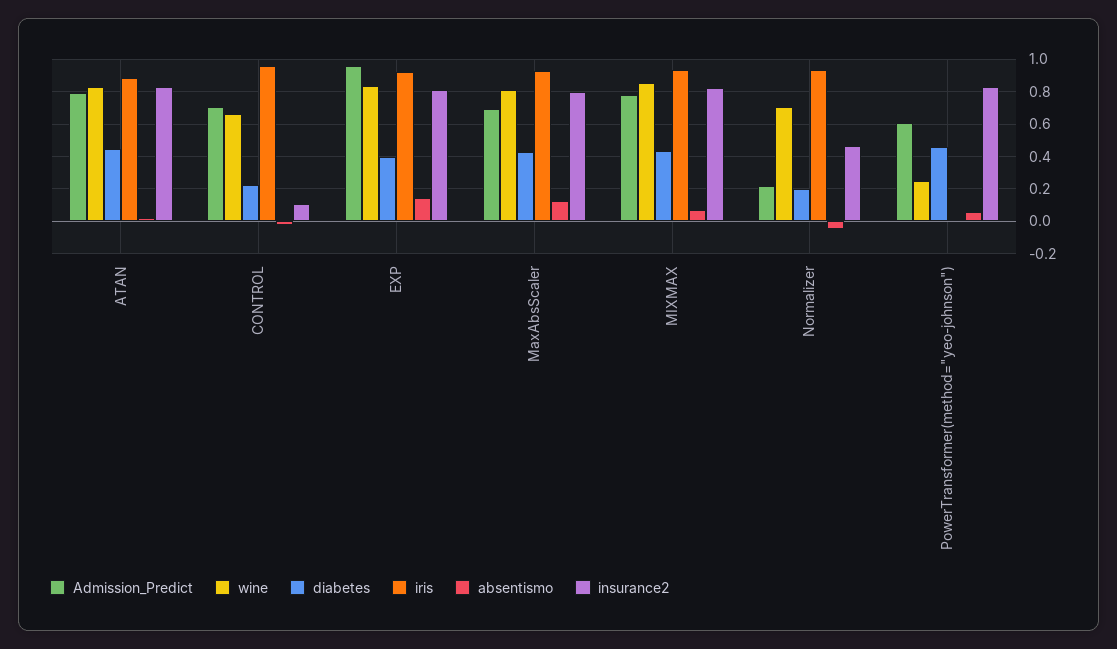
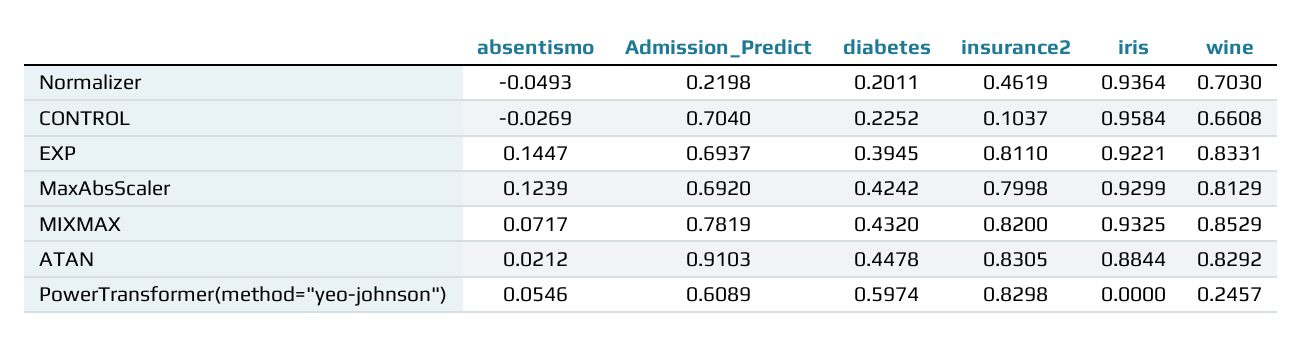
Admission_Predict, ATAN: 0.8 -> 0.9103
Admission_Predict, EXP: 0.95 -> 0.6937
diabetes, PowerTransformer(method="yeo-johnson"): 0.45 -> 0.5974

